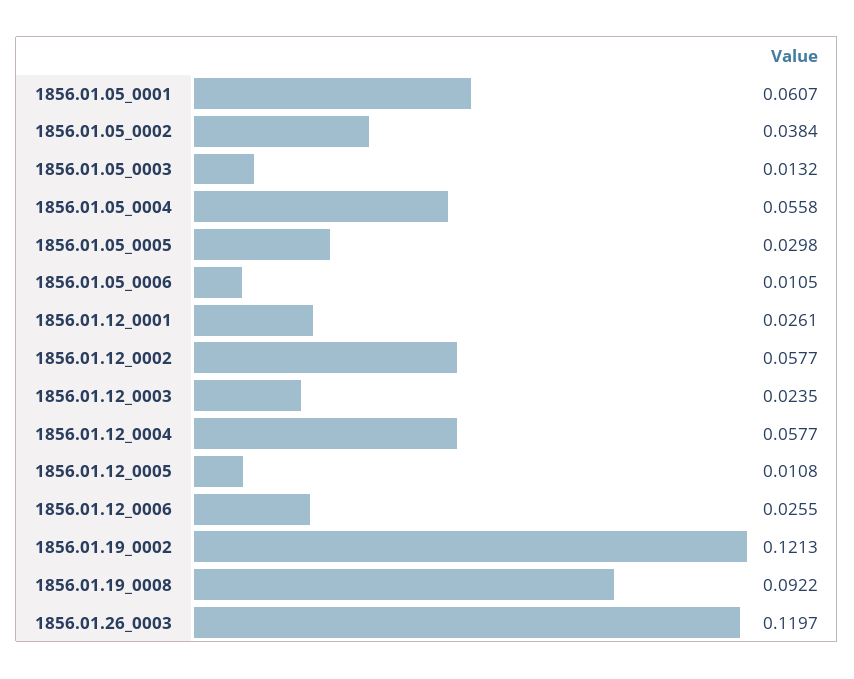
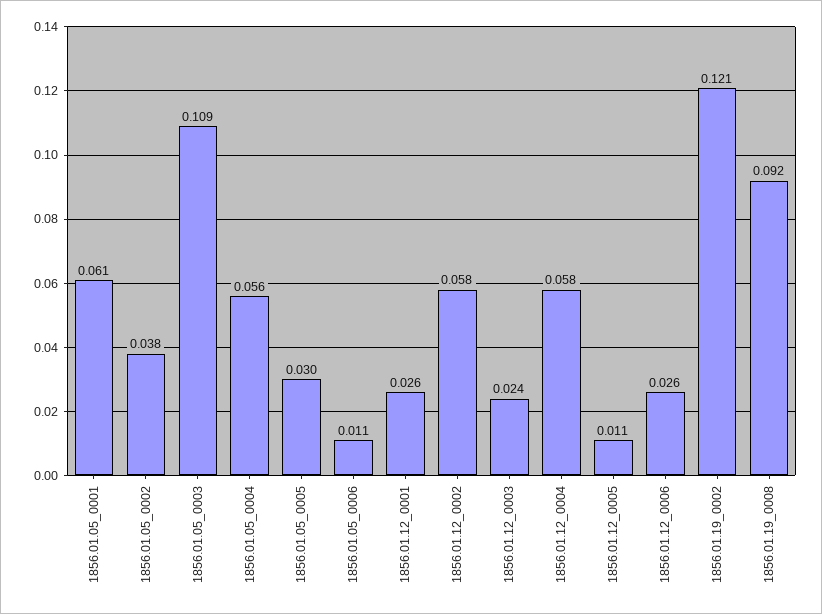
1856.01.05_0003: 0.0132 -> 0.109
1856.01.26_0003: 0.1197 -> none

